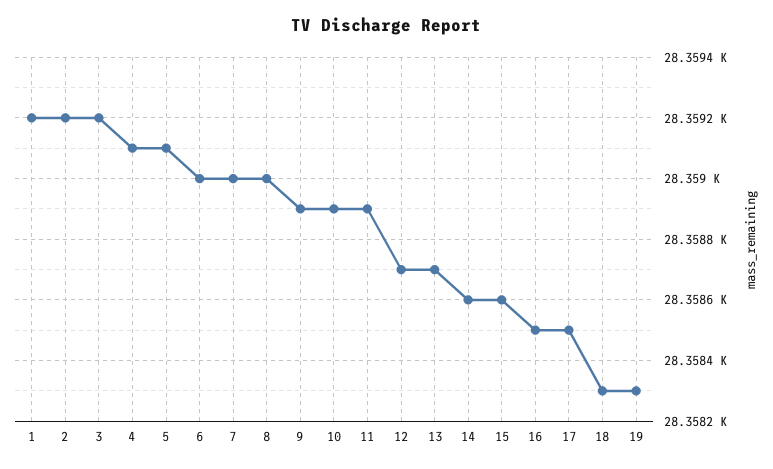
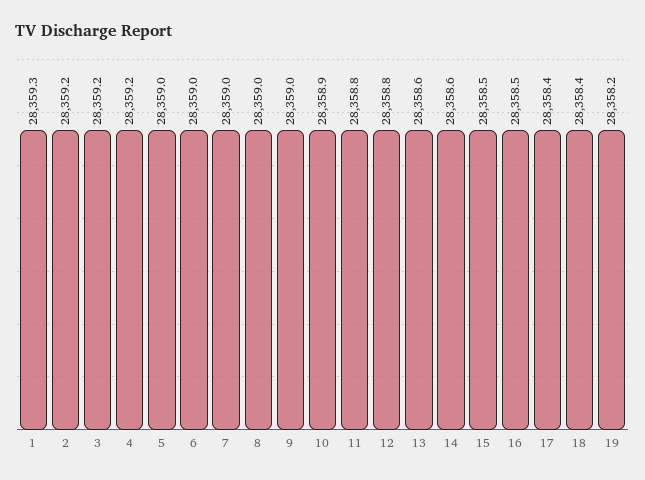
1: 28359.2 -> 28359.3
4: 28359.1 -> 28359.2
5: 28359.1 -> 28359
9: 28358.9 -> 28359
11: 28358.9 -> 28358.8
12: 28358.7 -> 28358.8
13: 28358.7 -> 28358.6
15: 28358.6 -> 28358.5
17: 28358.5 -> 28358.4
18: 28358.3 -> 28358.4
19: 28358.3 -> 28358.2

